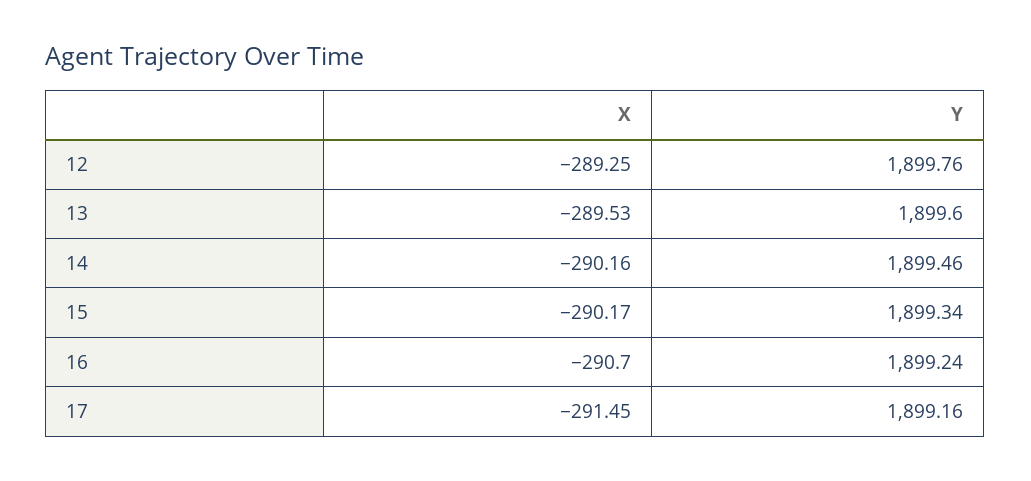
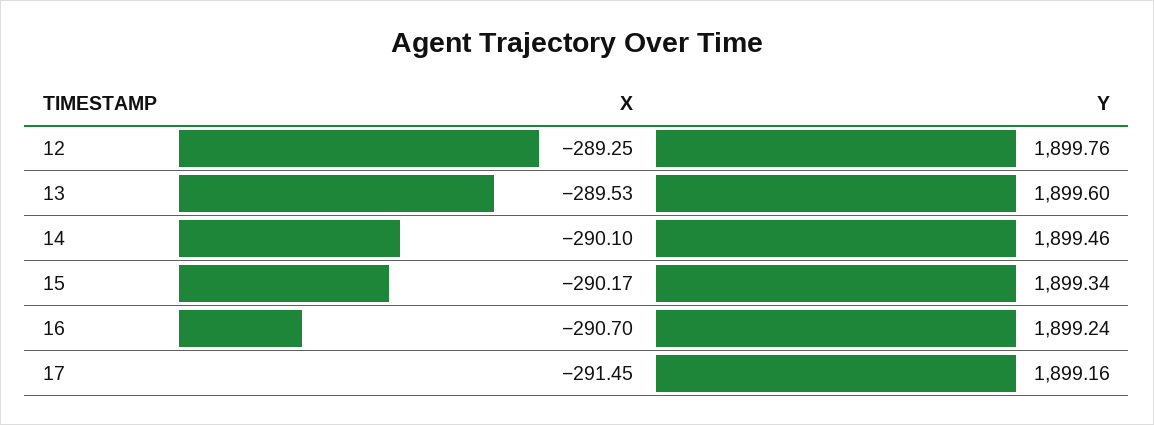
X, 14: -290.16 -> -290.1

